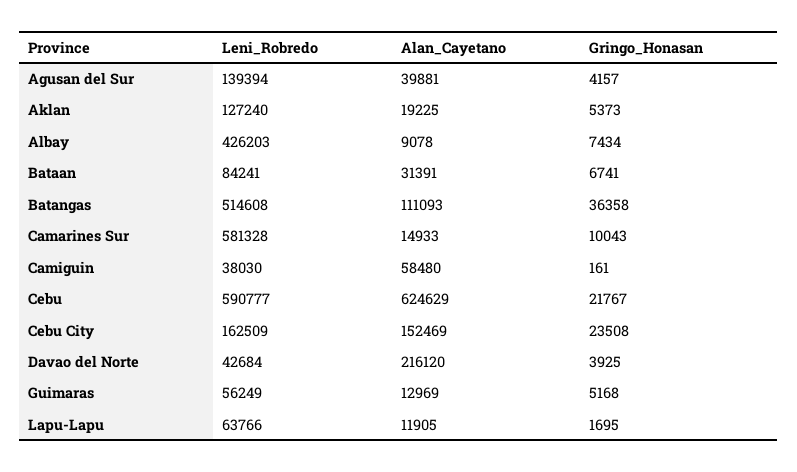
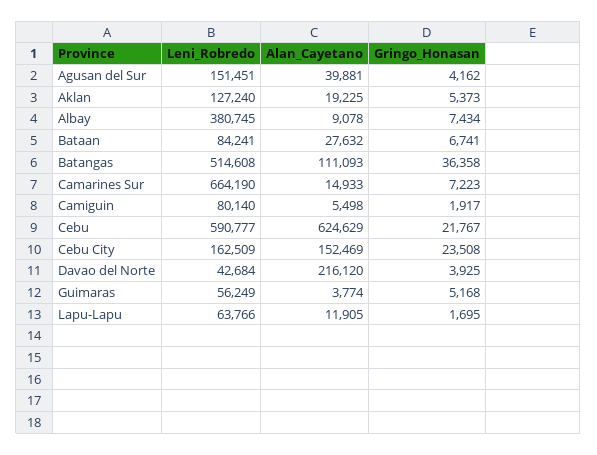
Leni_Robredo, Agusan del Sur: 139394 -> 151451
Gringo_Honasan, Agusan del Sur: 4157 -> 4162
Leni_Robredo, Albay: 426203 -> 380745
Alan_Cayetano, Bataan: 31391 -> 27632
Leni_Robredo, Camarines Sur: 581328 -> 664190
Gringo_Honasan, Camarines Sur: 10043 -> 7223
Leni_Robredo, Camiguin: 38030 -> 80140
Alan_Cayetano, Camiguin: 58480 -> 5498
Gringo_Honasan, Camiguin: 161 -> 1917
Alan_Cayetano, Guimaras: 12969 -> 3774

